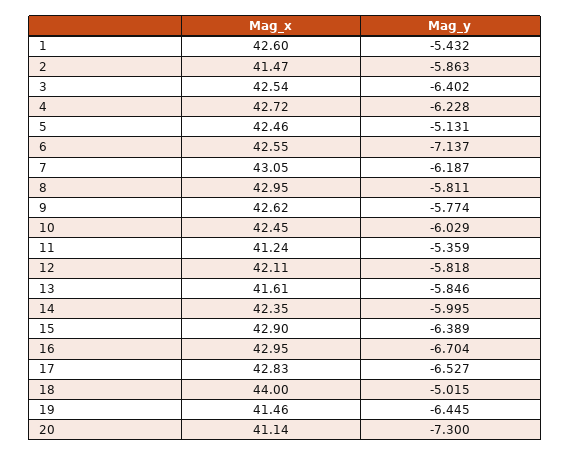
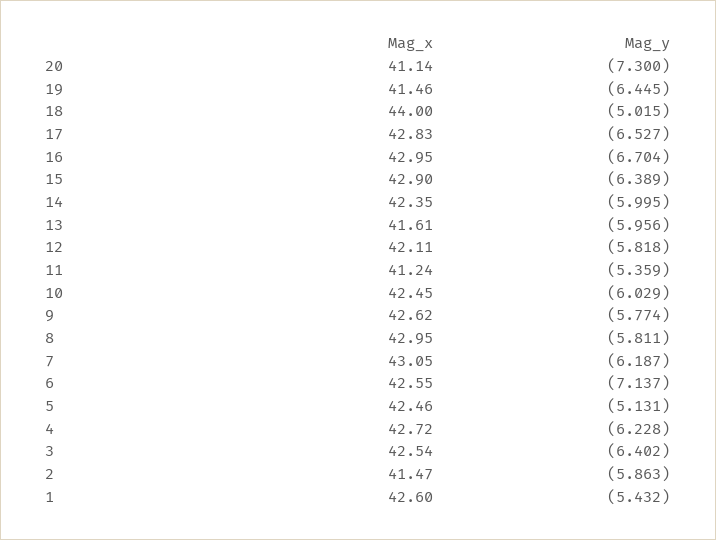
Mag_y, 13: -5.846 -> -5.956

